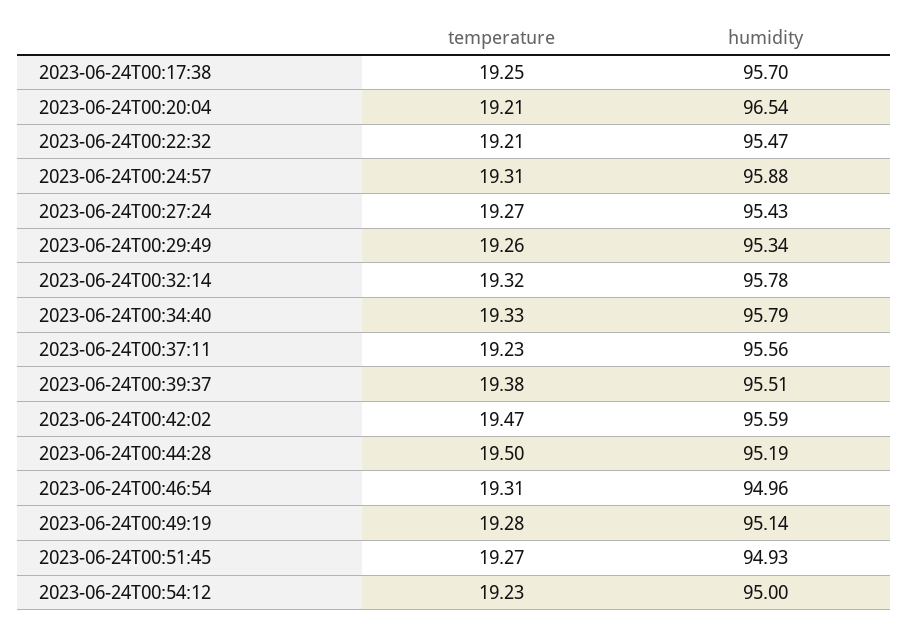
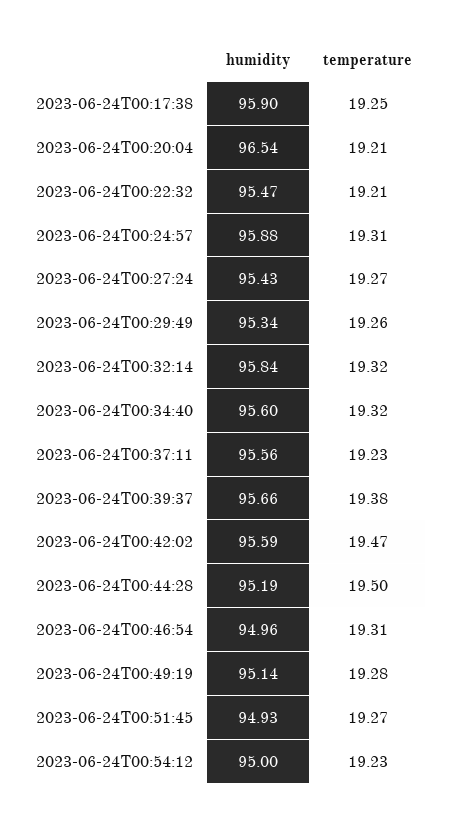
humidity, 2023-06-24T00:17:38: 95.7 -> 95.9
humidity, 2023-06-24T00:32:14: 95.78 -> 95.84
temperature, 2023-06-24T00:34:40: 19.33 -> 19.32
humidity, 2023-06-24T00:34:40: 95.79 -> 95.6
humidity, 2023-06-24T00:39:37: 95.51 -> 95.66

